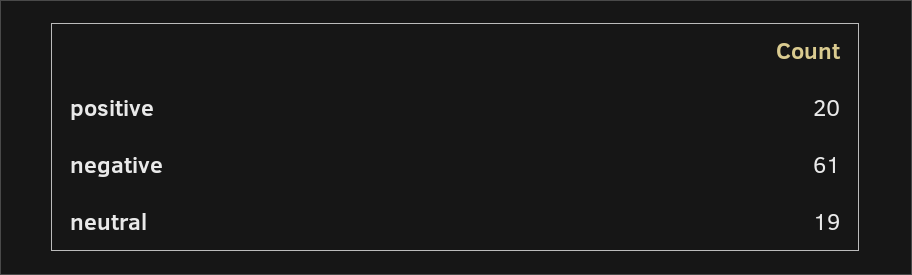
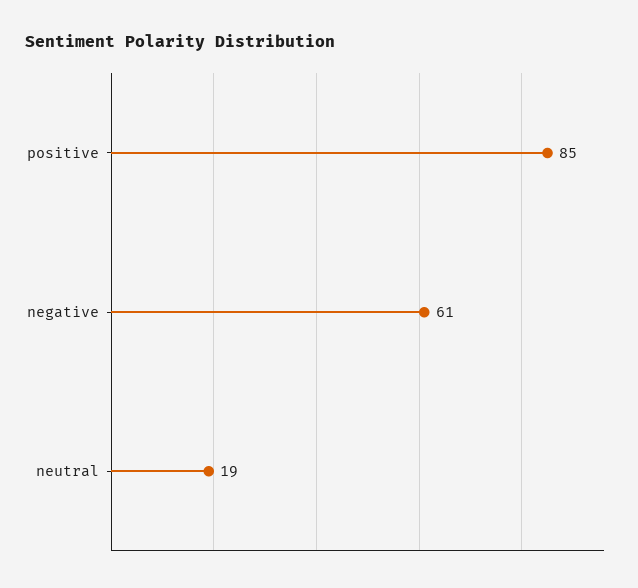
positive: 20 -> 85

